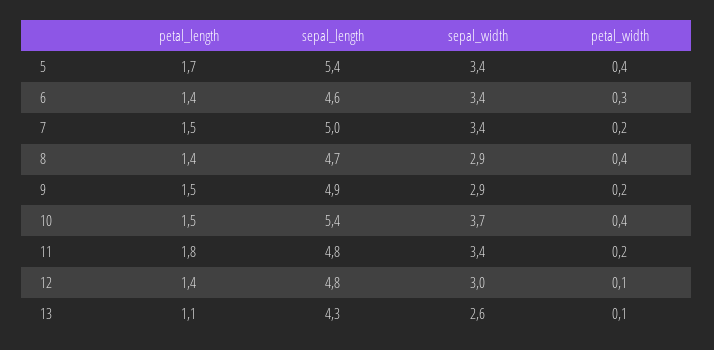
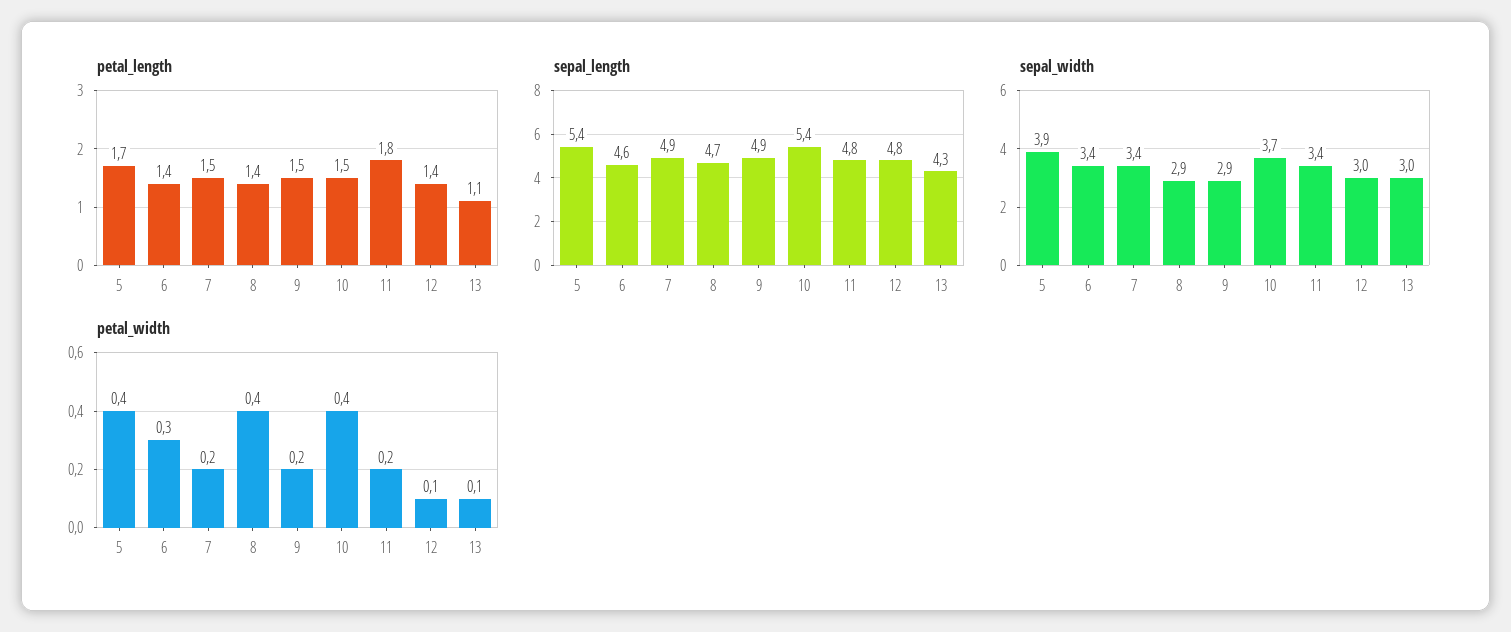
sepal_width, 5: 3.4 -> 3.9
sepal_length, 7: 5 -> 4.9
sepal_width, 13: 2.6 -> 3

